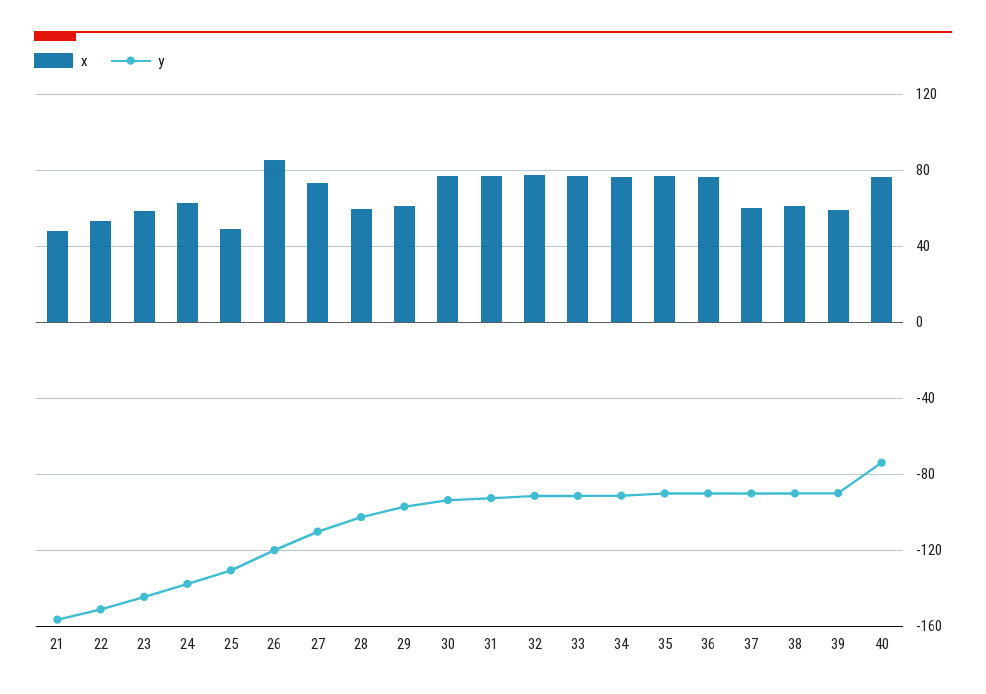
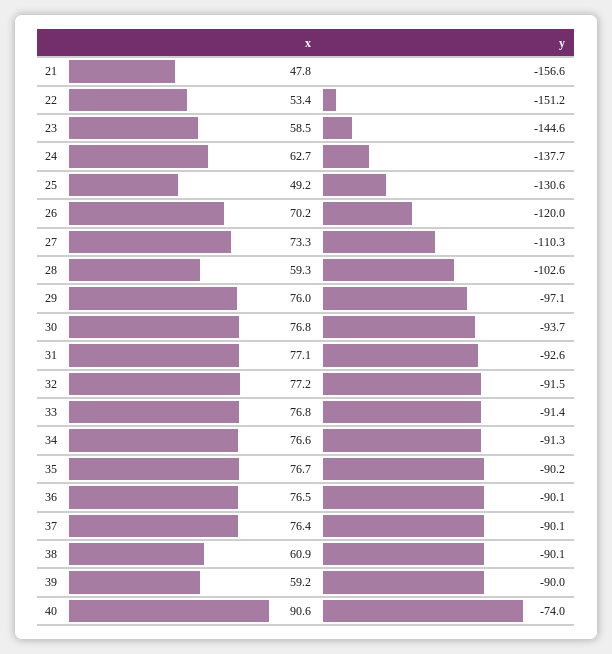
x, 26: 85 -> 70.2
x, 29: 60 -> 76
x, 37: 60 -> 76.4
x, 40: 75 -> 90.6

